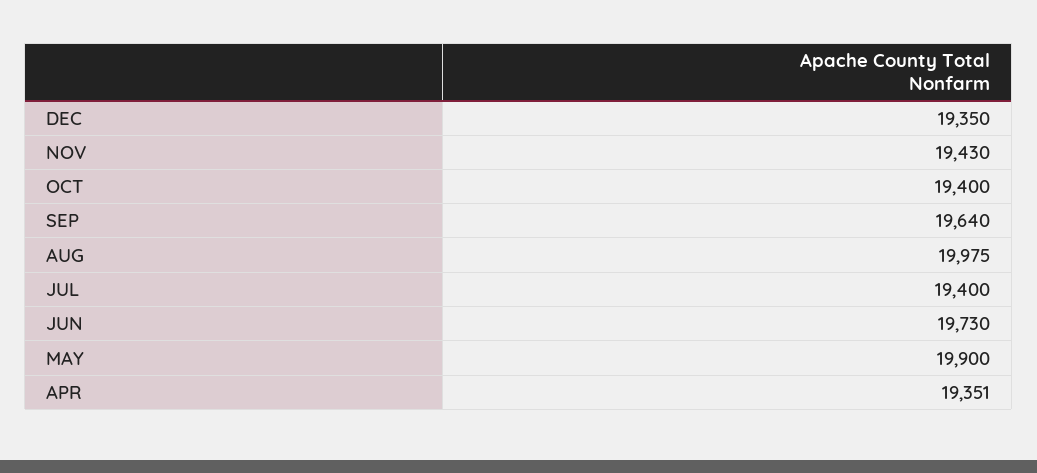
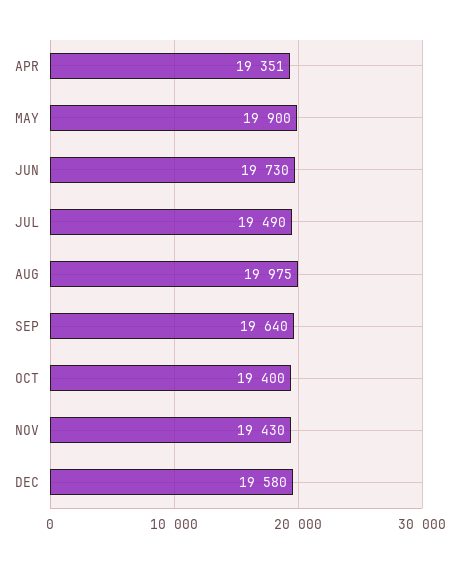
DEC: 19350 -> 19580
JUL: 19400 -> 19490

